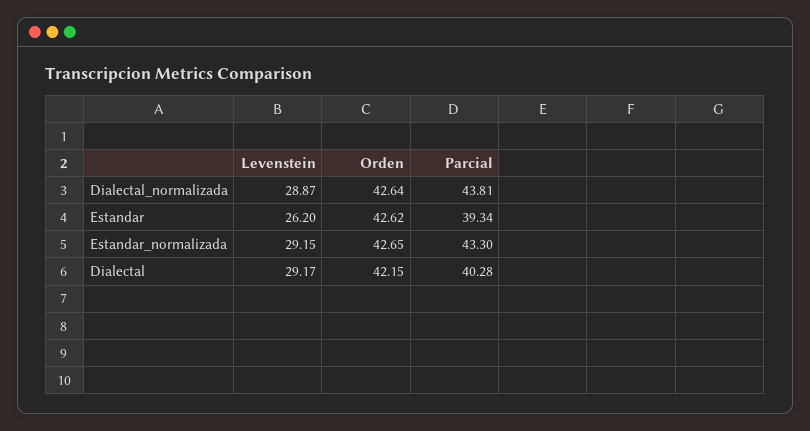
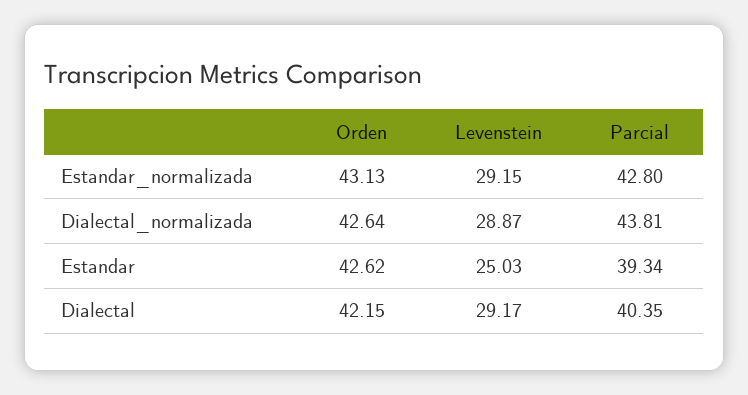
Levenstein, Estandar: 26.2 -> 25.03
Orden, Estandar_normalizada: 42.65 -> 43.13
Parcial, Estandar_normalizada: 43.3 -> 42.8
Parcial, Dialectal: 40.28 -> 40.35

